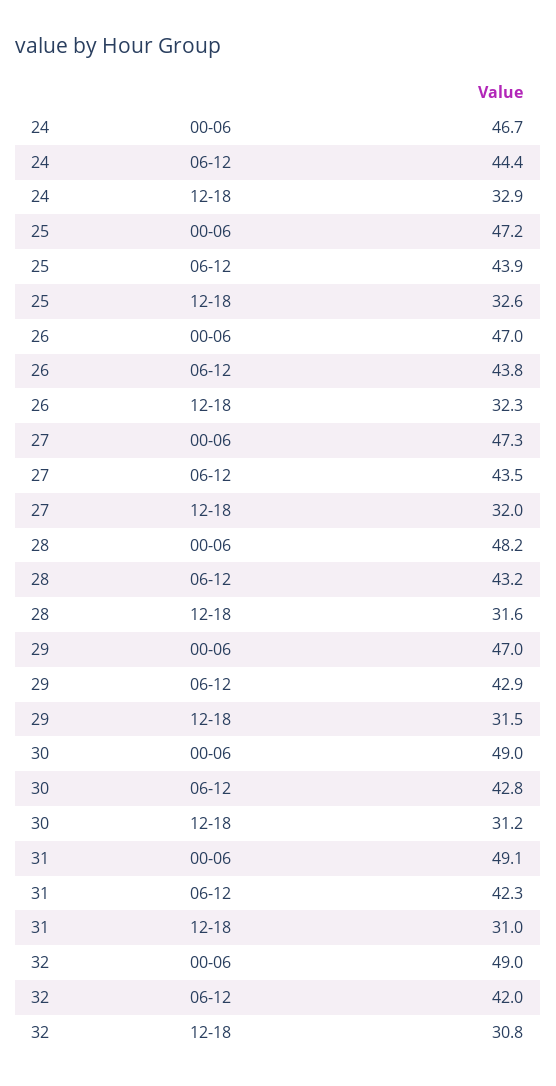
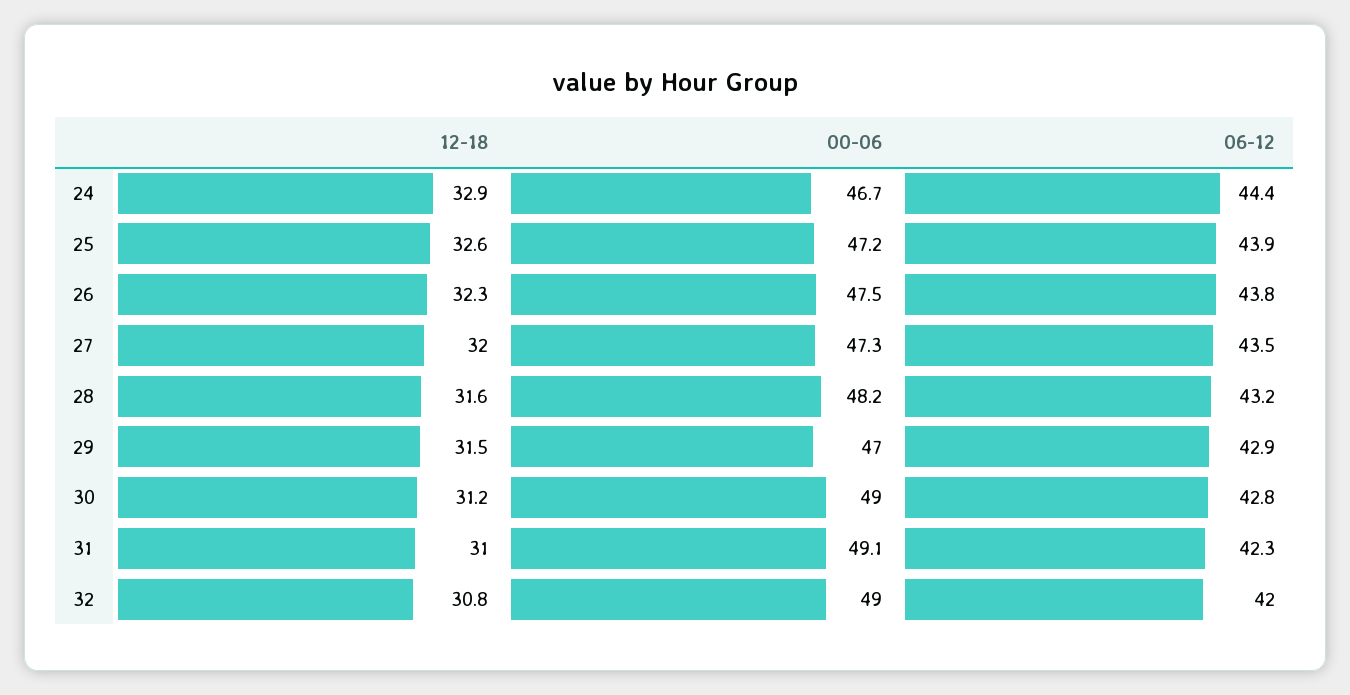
26, 00-06: 47 -> 47.5

